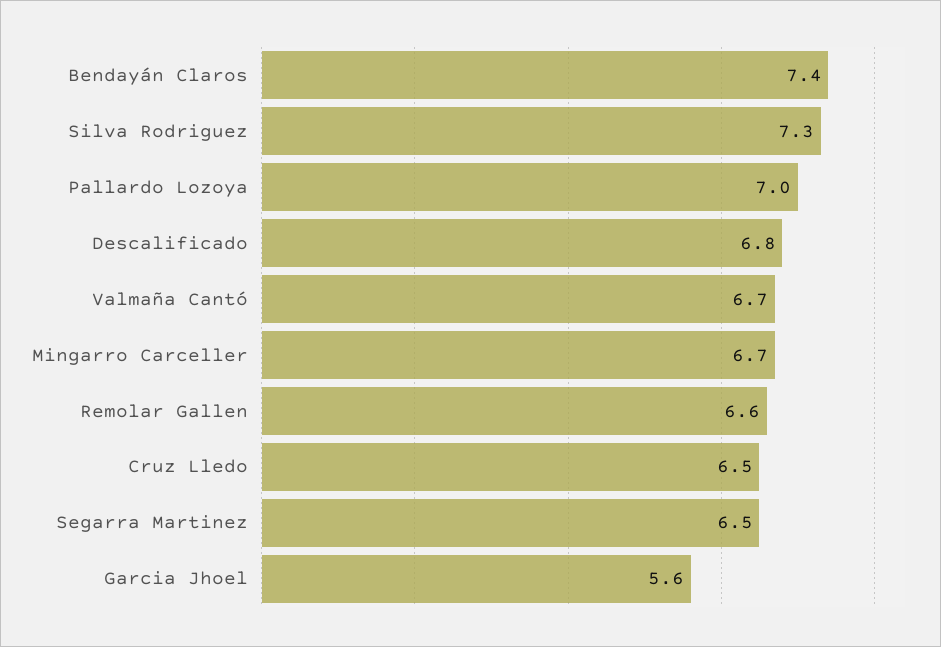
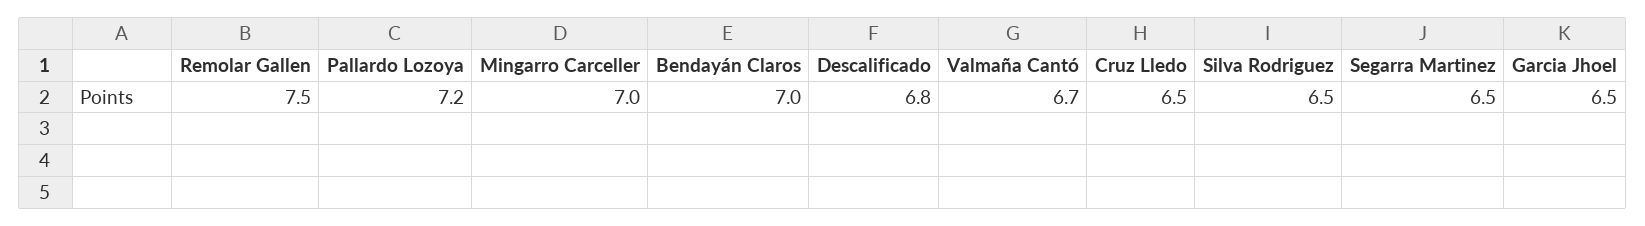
Bendayán Claros: 7.4 -> 7
Silva Rodriguez: 7.3 -> 6.5
Pallardo Lozoya: 7 -> 7.2
Mingarro Carceller: 6.7 -> 7
Remolar Gallen: 6.6 -> 7.5
Garcia Jhoel: 5.6 -> 6.5

